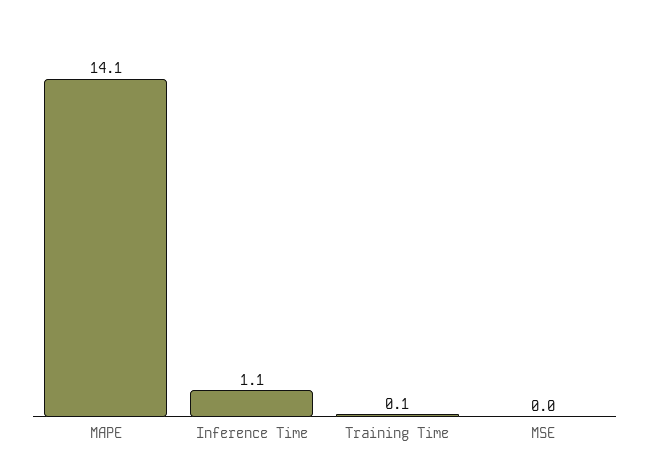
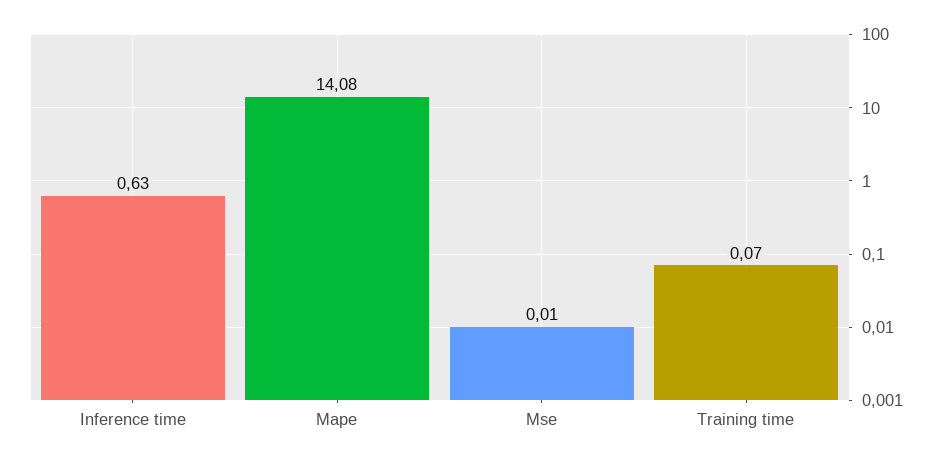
Inference Time: 1.1 -> 0.63

